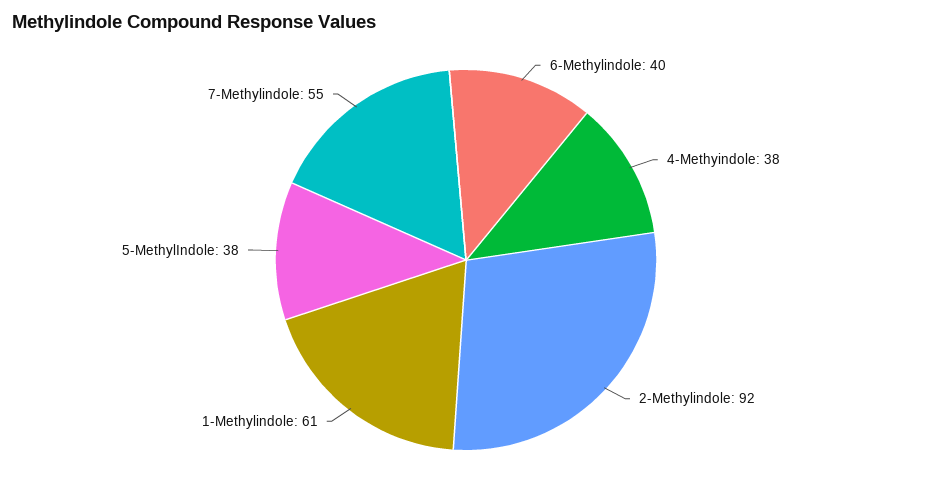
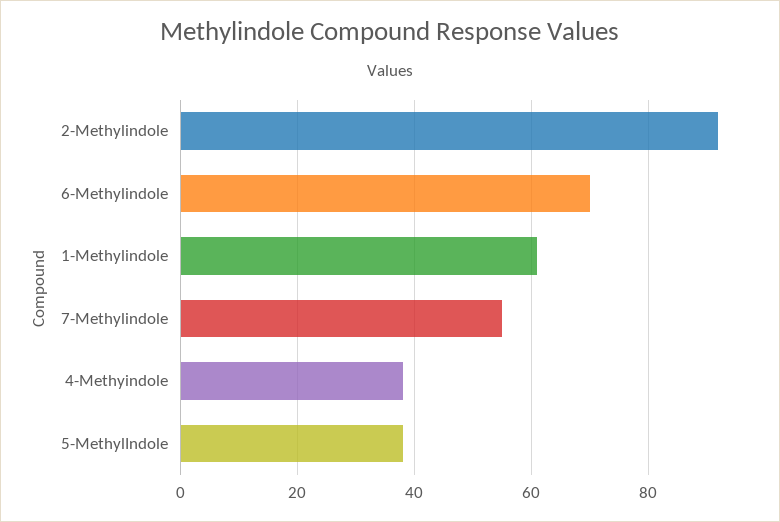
6-Methylindole: 40 -> 70

